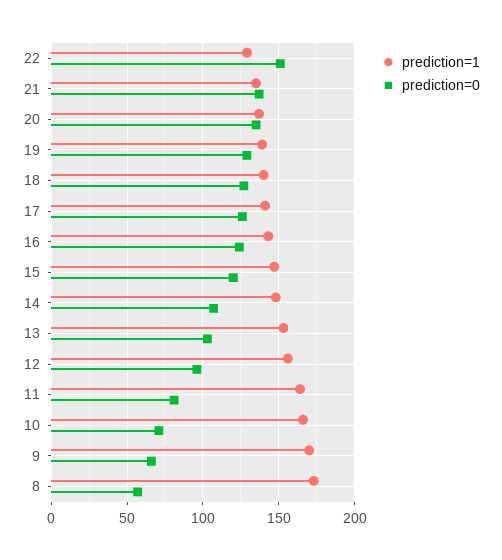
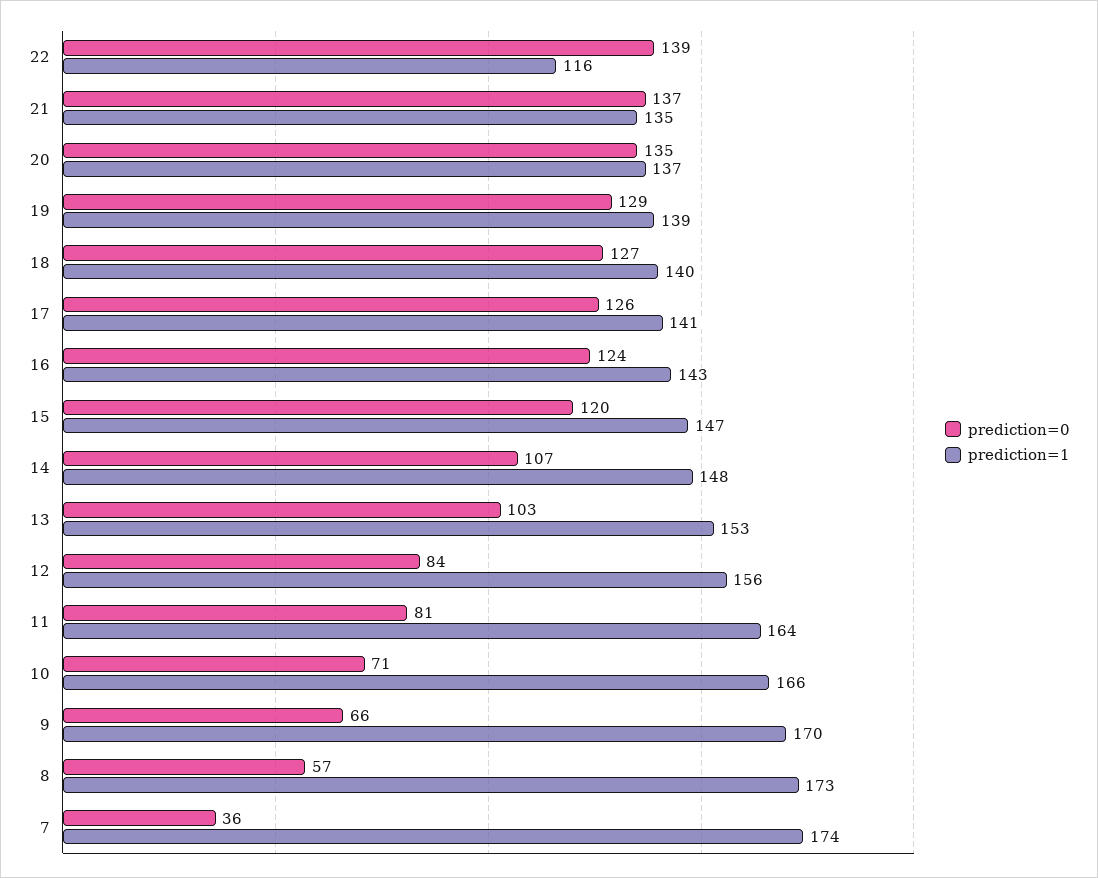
prediction=1, 22: 130 -> 116
prediction=0, 22: 150 -> 139
prediction=0, 12: 95 -> 84
prediction=0, 7: none -> 36
prediction=1, 7: none -> 174

